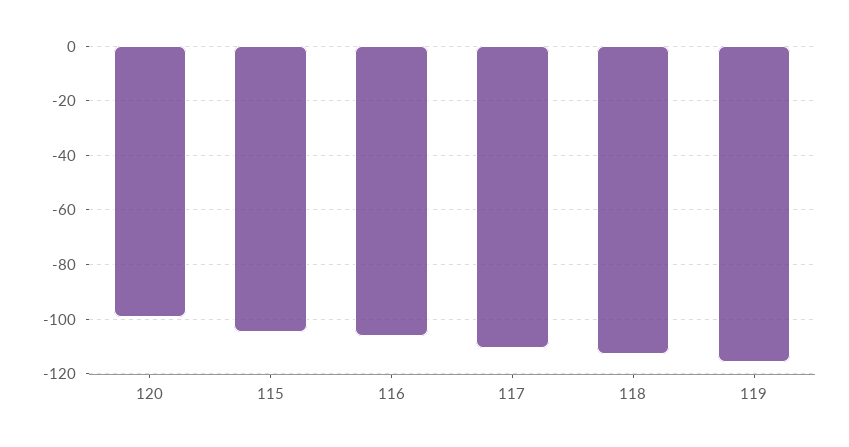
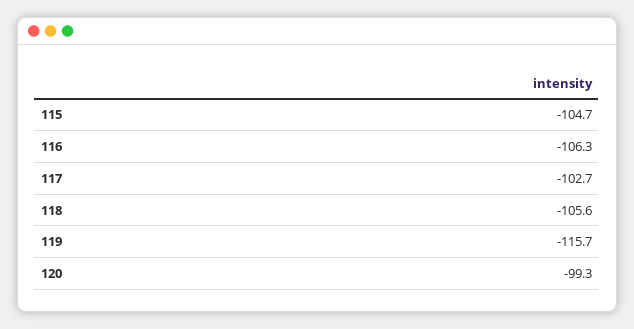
117: -110 -> -102.7
118: -112.5 -> -105.6

